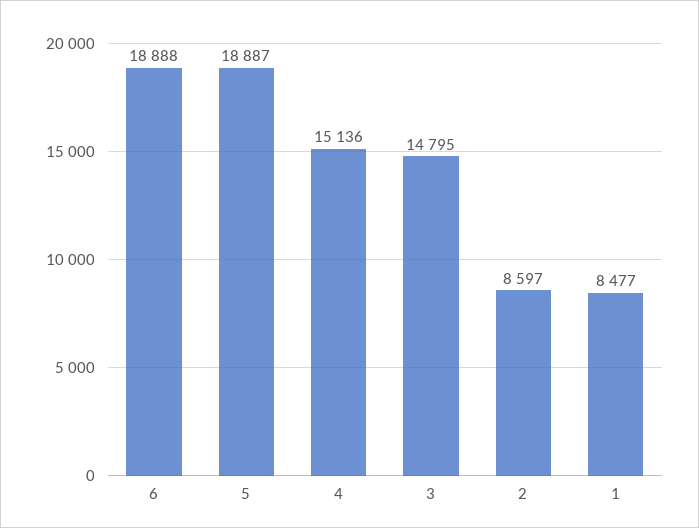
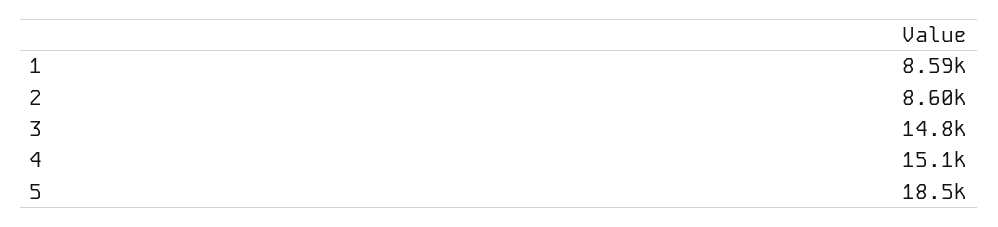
6: 18888 -> none
5: 18887 -> 18500
1: 8477 -> 8590

